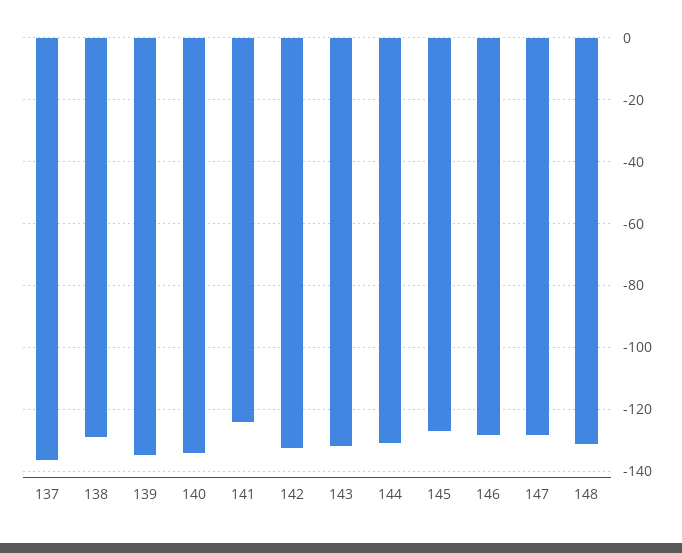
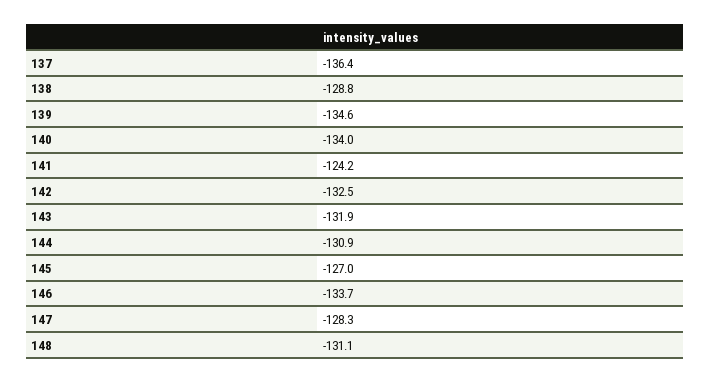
146: -128 -> -133.7

